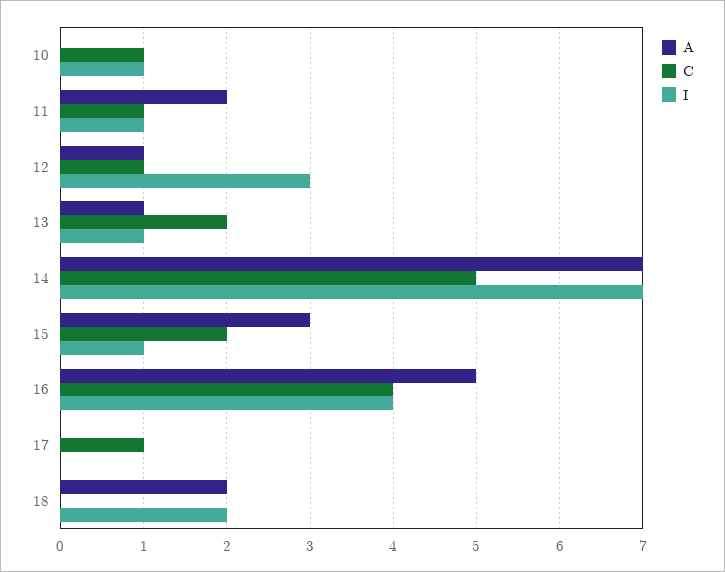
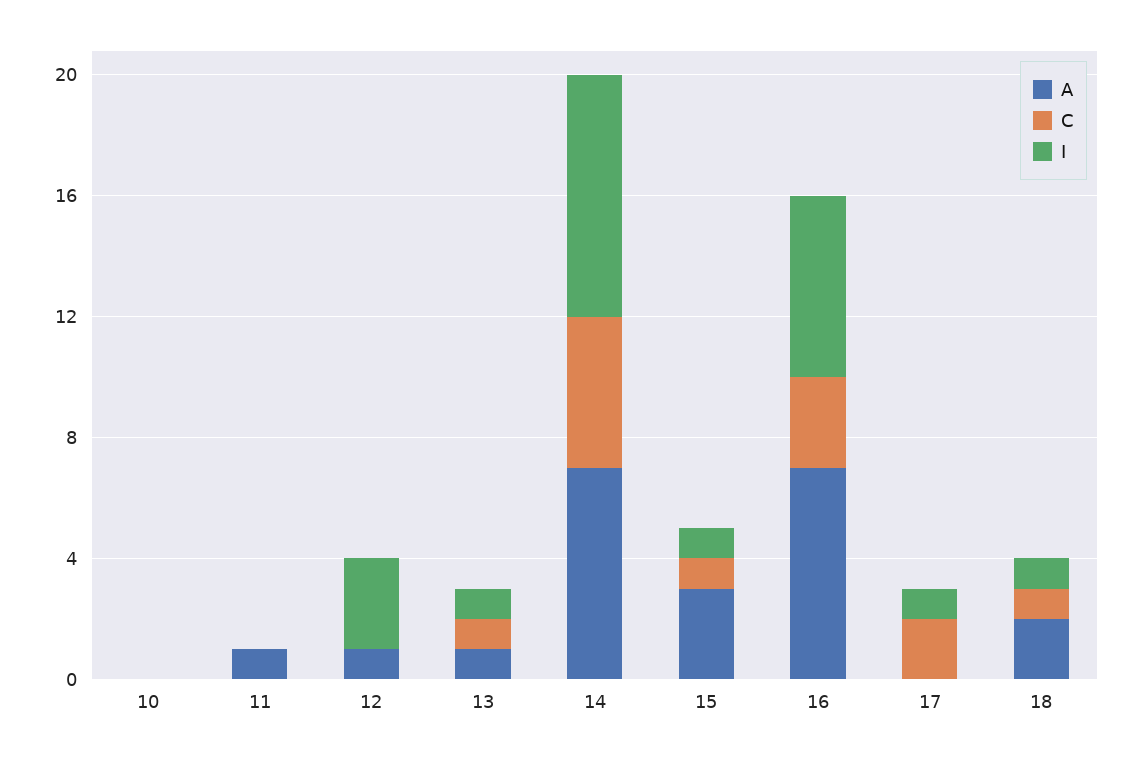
C, 10: 1 -> 0
I, 10: 1 -> 0
A, 11: 2 -> 1
C, 11: 1 -> 0
I, 11: 1 -> 0
C, 12: 1 -> 0
C, 13: 2 -> 1
I, 14: 7 -> 8
C, 15: 2 -> 1
A, 16: 5 -> 7
C, 16: 4 -> 3
I, 16: 4 -> 6
C, 17: 1 -> 2
I, 17: 0 -> 1
C, 18: 0 -> 1
I, 18: 2 -> 1

